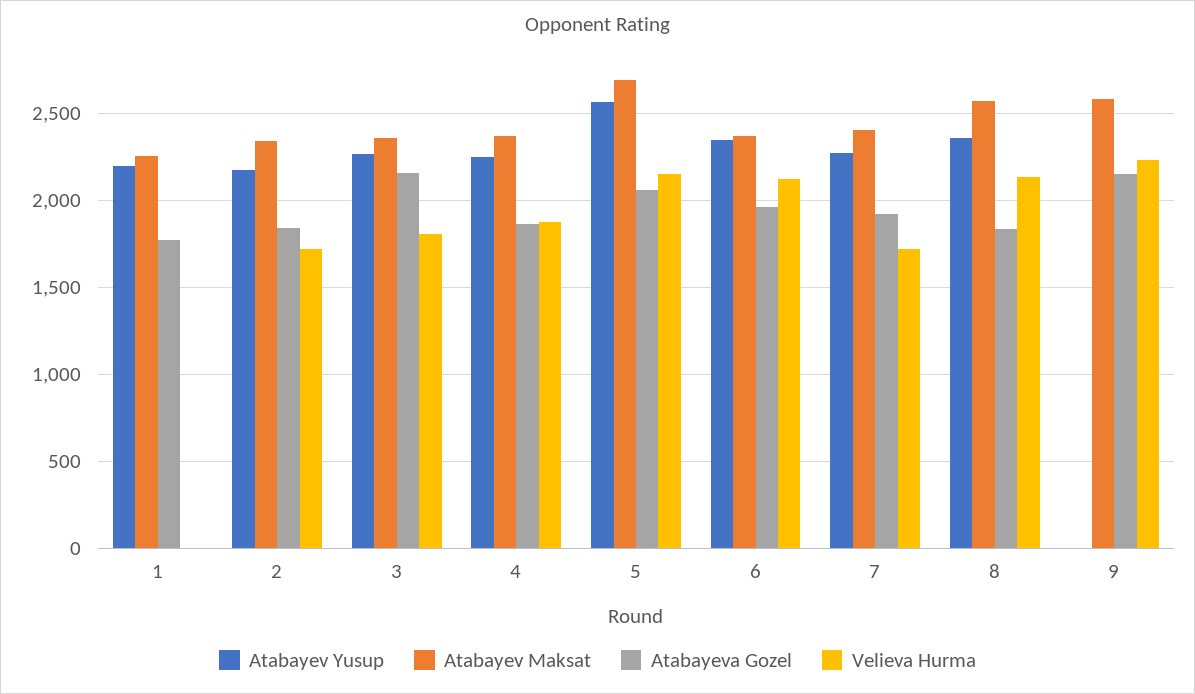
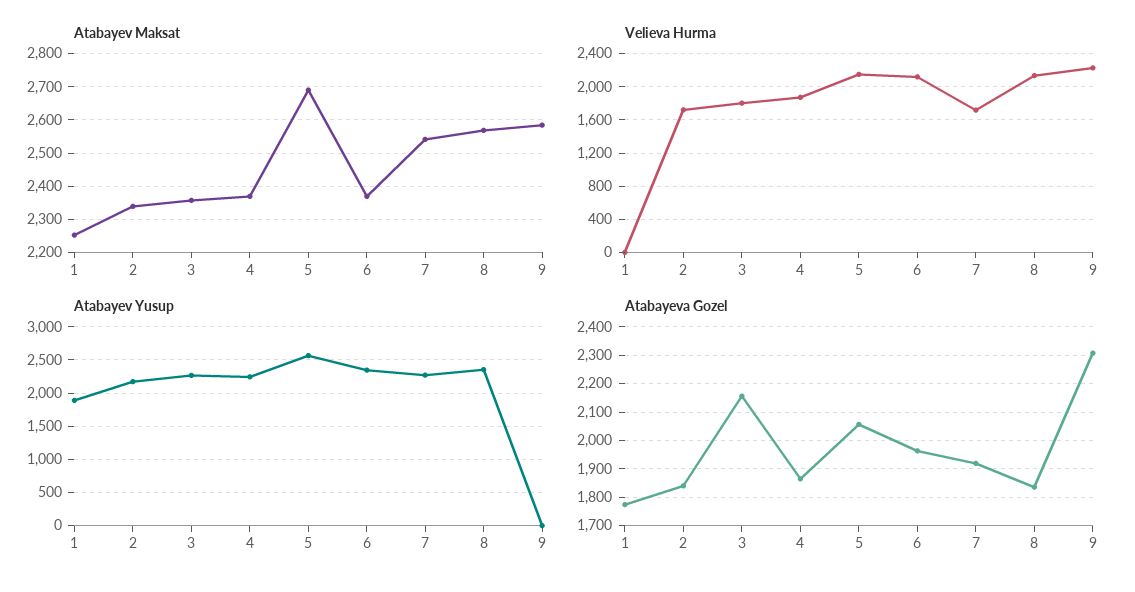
Atabayev Yusup, 1: 2200 -> 1900
Atabayev Maksat, 7: 2400 -> 2540
Atabayeva Gozel, 9: 2150 -> 2300

